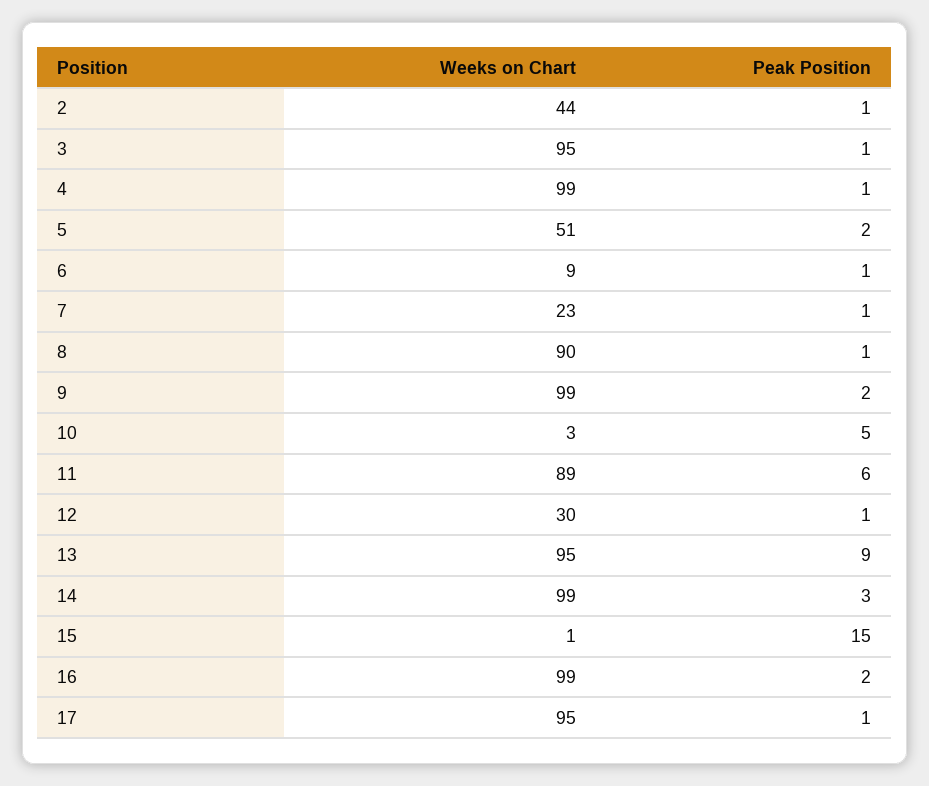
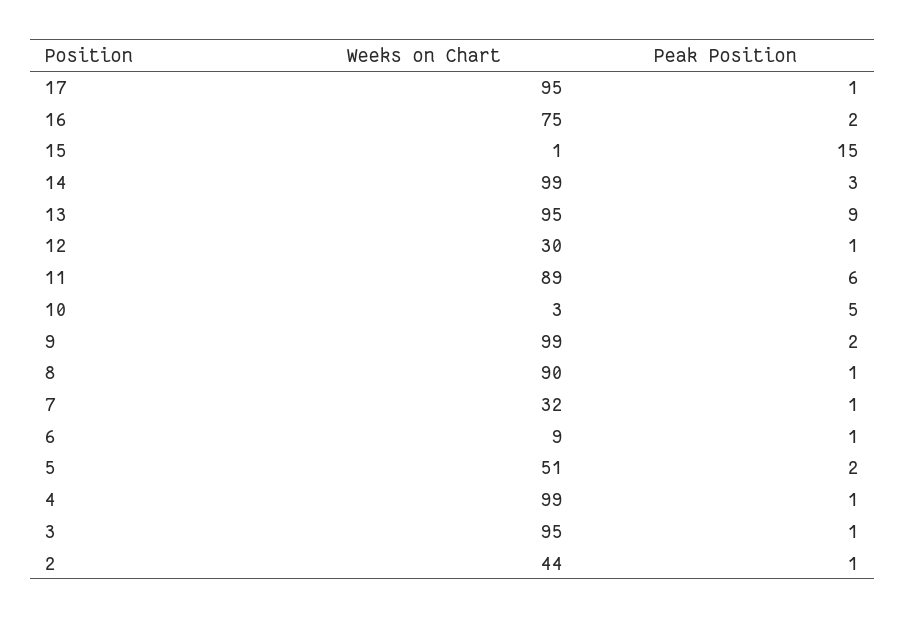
Weeks on Chart, 7: 23 -> 32
Weeks on Chart, 16: 99 -> 75

